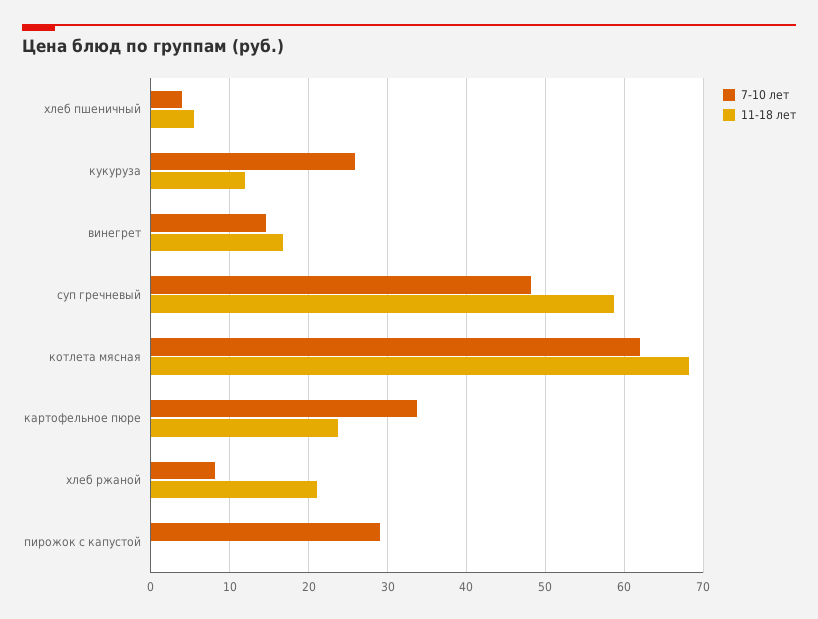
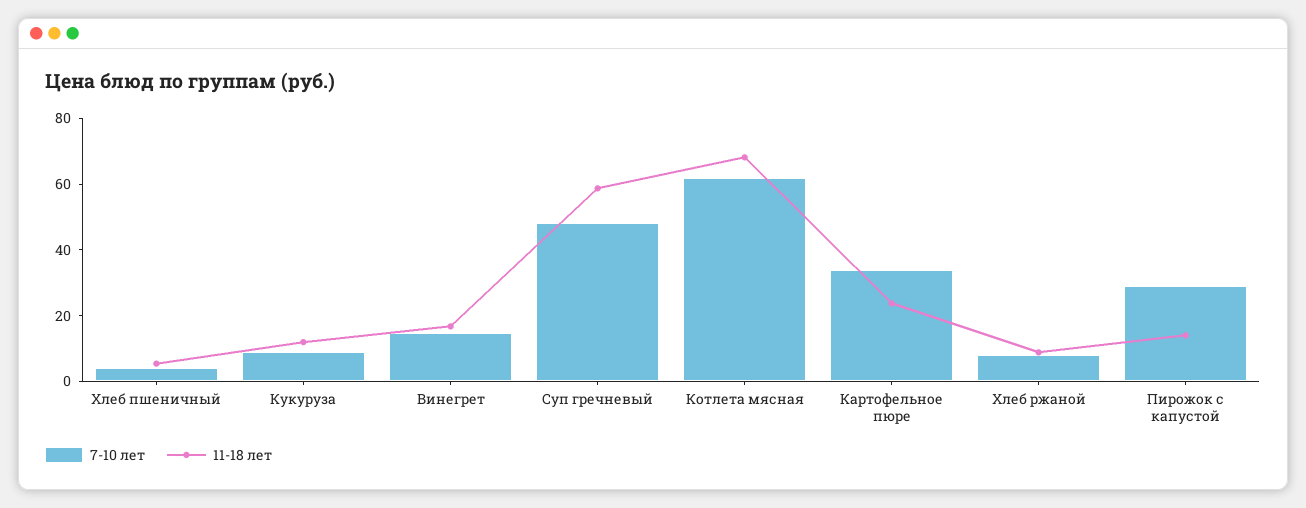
7-10 лет, кукуруза: 26 -> 10
11-18 лет, хлеб ржаной: 21 -> 10
11-18 лет, пирожок с капустой: 0 -> 15

